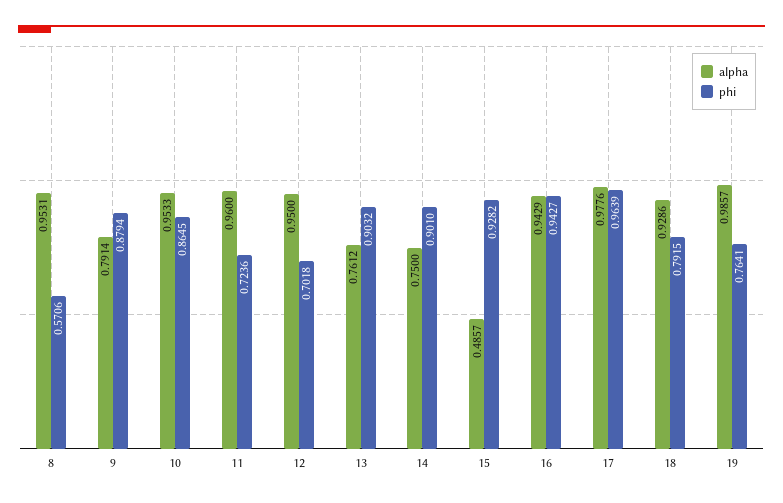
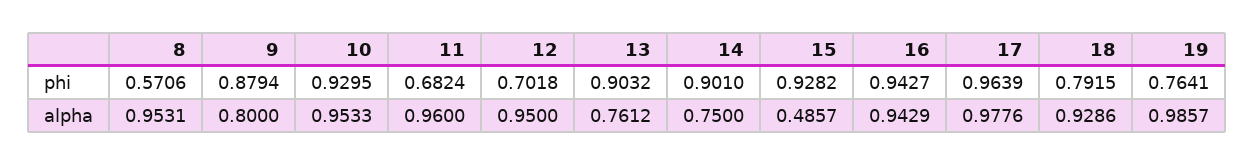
alpha, 9: 0.7914 -> 0.8
phi, 10: 0.8645 -> 0.9295
phi, 11: 0.7236 -> 0.6824

